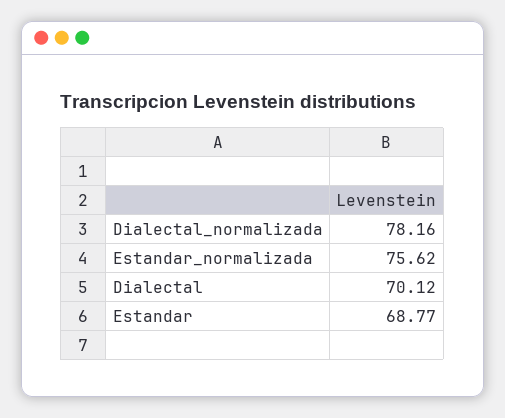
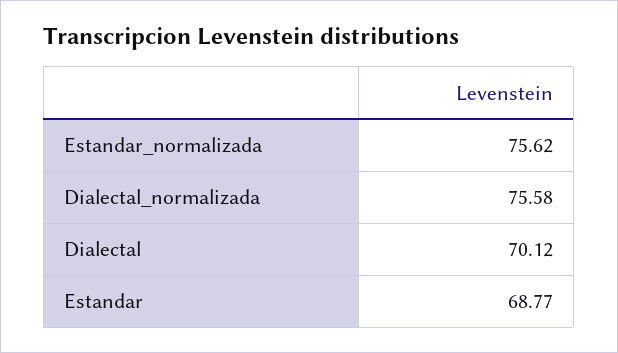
Dialectal_normalizada: 78.16 -> 75.58

